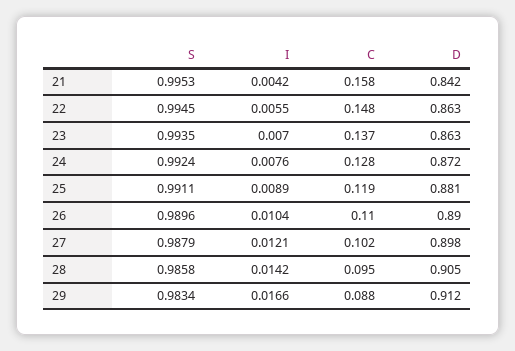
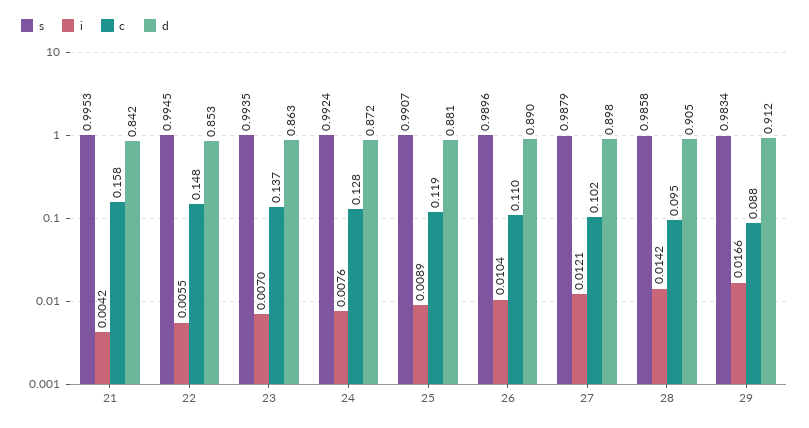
D, 22: 0.863 -> 0.853
S, 25: 0.9911 -> 0.9907

